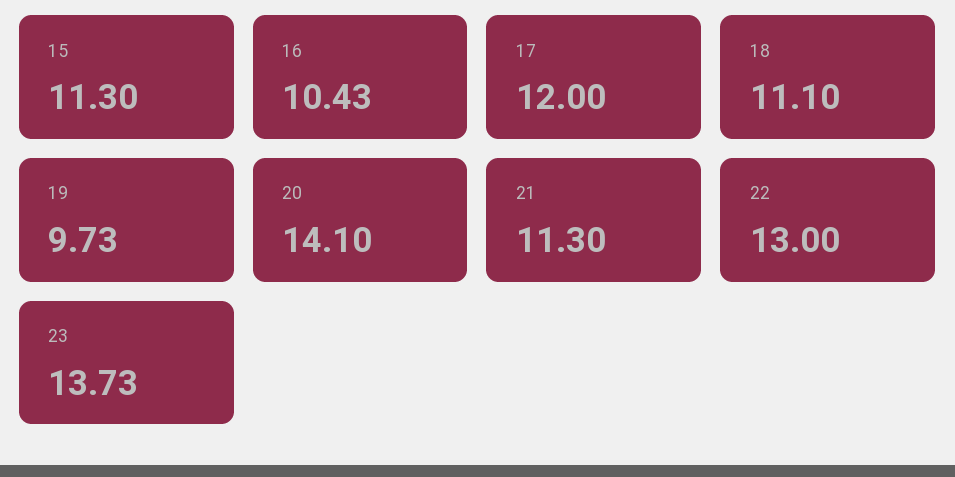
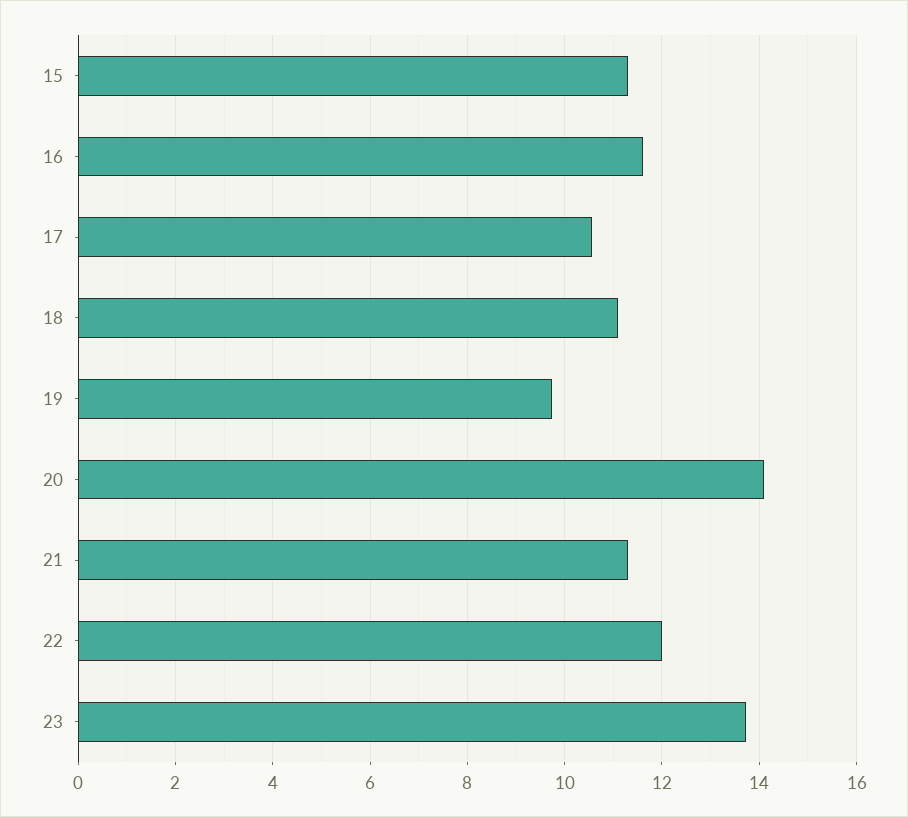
16: 10.43 -> 11.6
17: 12 -> 10.6
22: 13 -> 12

